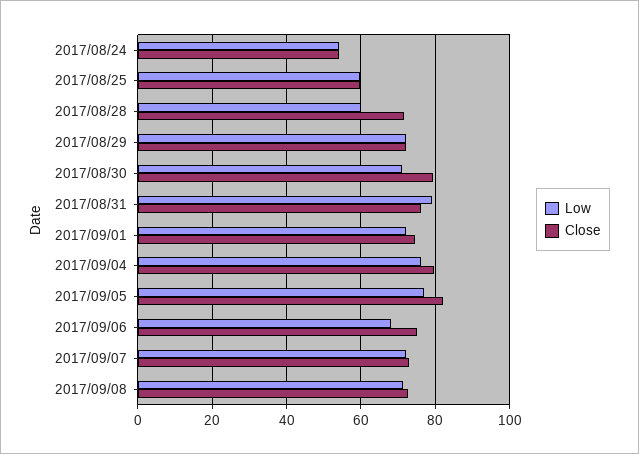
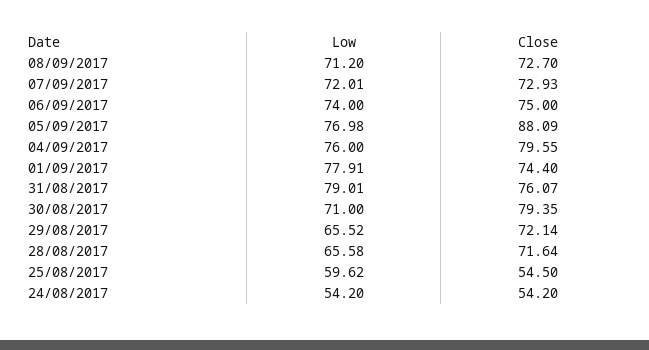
Close, 2017/08/25: 60 -> 54.5
Low, 2017/08/28: 60 -> 65.58
Low, 2017/08/29: 72 -> 65.52
Low, 2017/09/01: 72 -> 77.91
Close, 2017/09/05: 82 -> 88.09
Low, 2017/09/06: 68 -> 74

